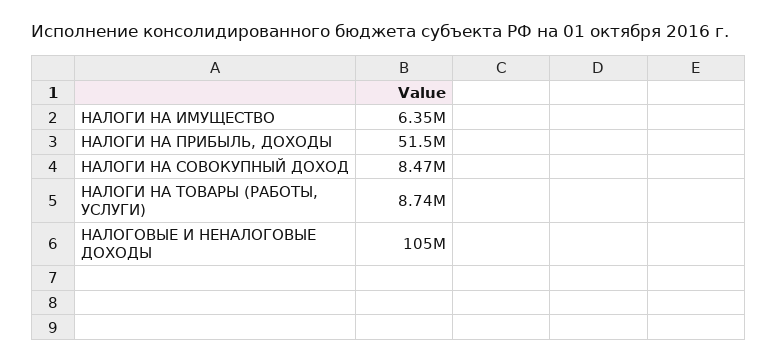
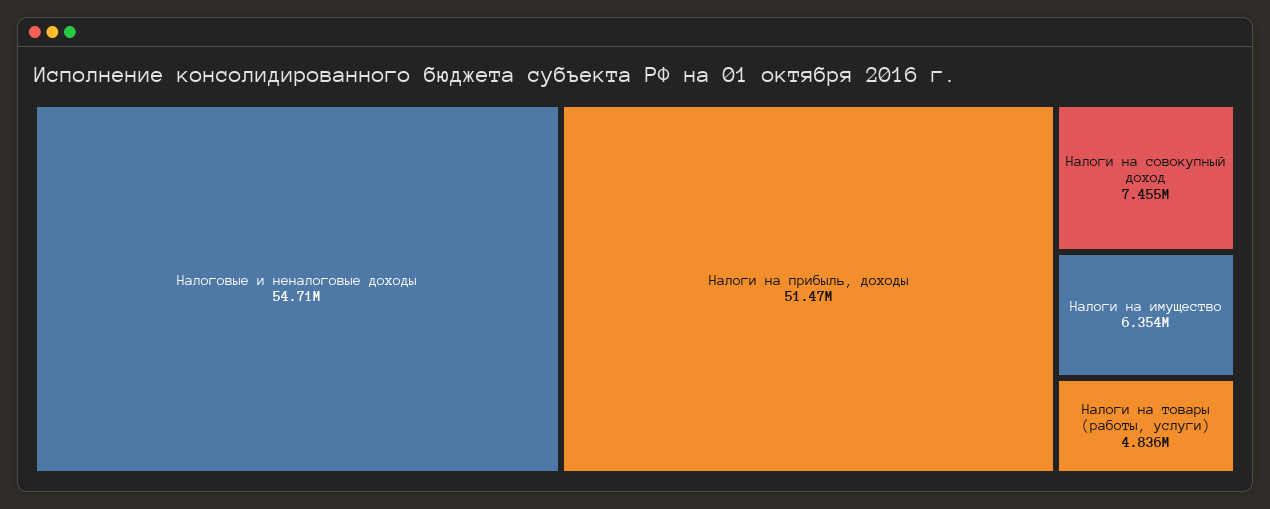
НАЛОГИ НА СОВОКУПНЫЙ ДОХОД: 8470000 -> 7455000
НАЛОГИ НА ТОВАРЫ (РАБОТЫ, УСЛУГИ): 8740000 -> 4836000
НАЛОГОВЫЕ И НЕНАЛОГОВЫЕ ДОХОДЫ: 105000000 -> 54710000

